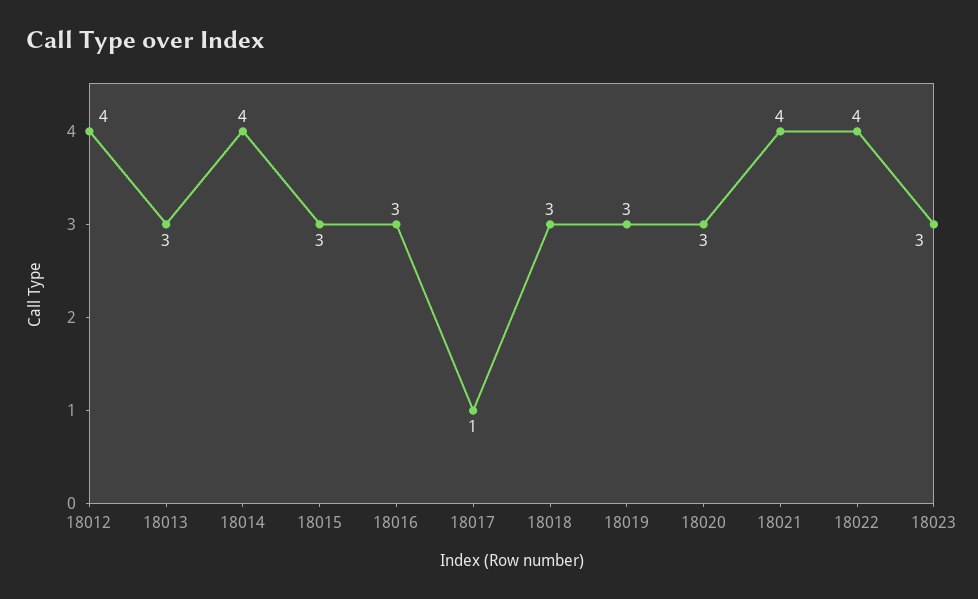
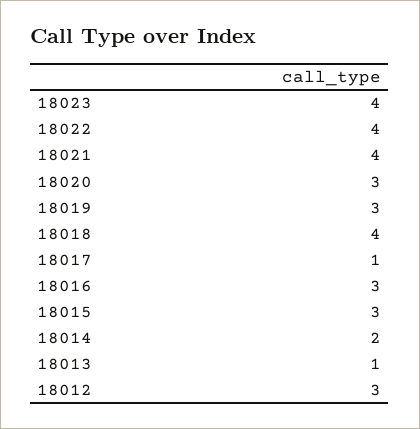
18012: 4 -> 3
18013: 3 -> 1
18014: 4 -> 2
18018: 3 -> 4
18023: 3 -> 4

